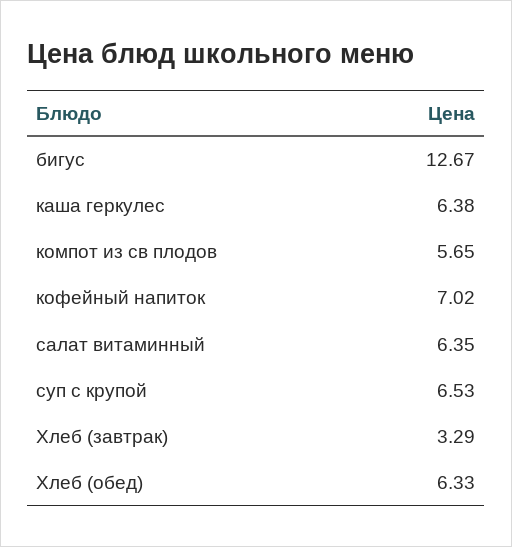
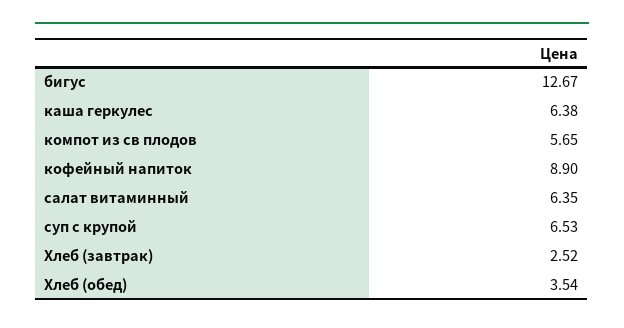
кофейный напиток: 7.02 -> 8.9
Хлеб (завтрак): 3.29 -> 2.52
Хлеб (обед): 6.33 -> 3.54

